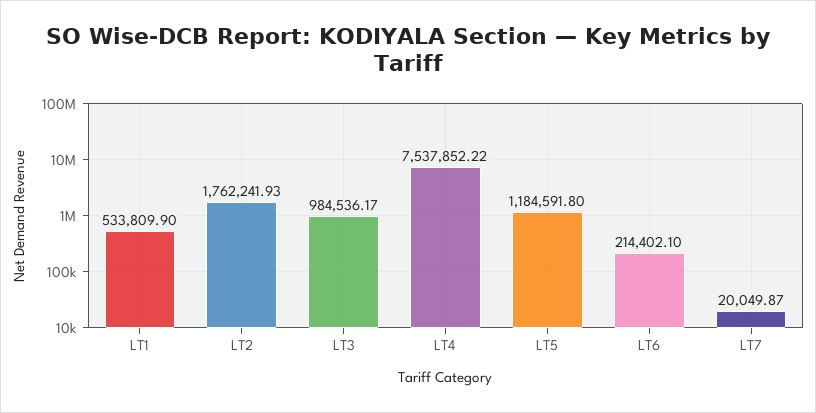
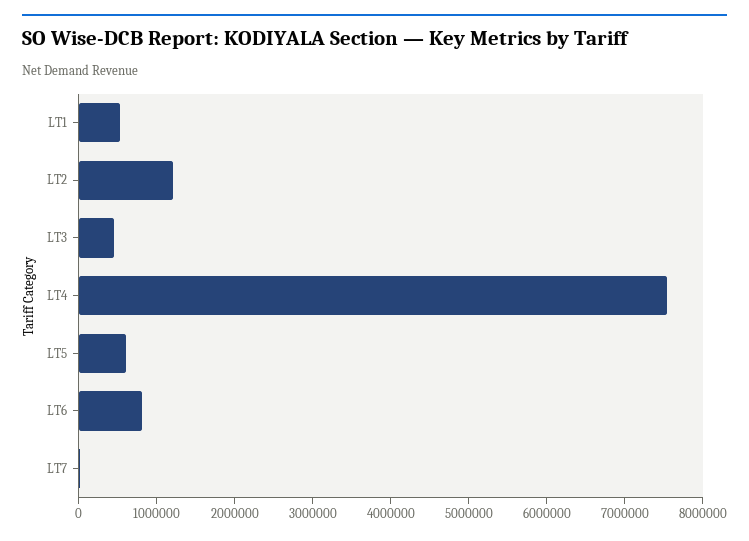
LT2: 1762241.93 -> 1200000
LT3: 984536.17 -> 400000
LT5: 1184591.8 -> 600000
LT6: 214402.1 -> 800000

